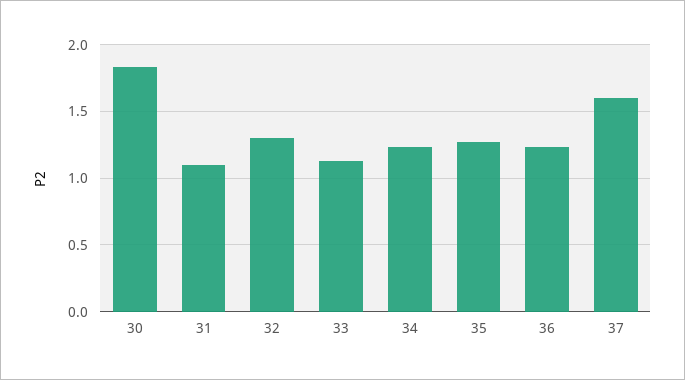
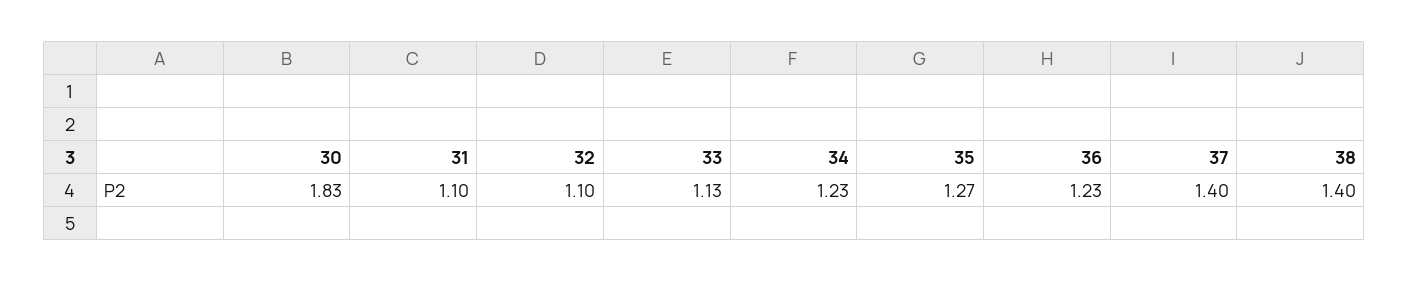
32: 1.3 -> 1.1
37: 1.6 -> 1.4
38: none -> 1.4

